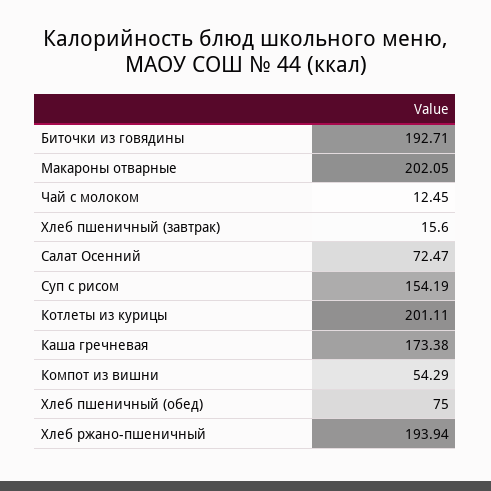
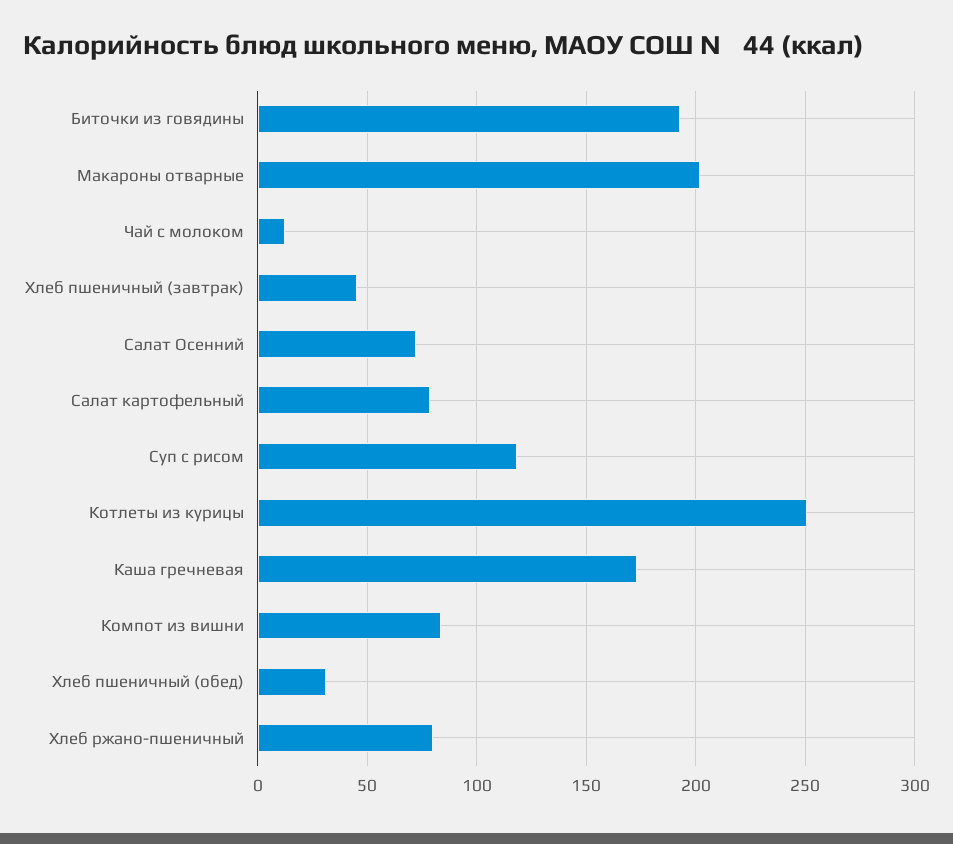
Хлеб пшеничный (завтрак): 15.6 -> 45
Суп с рисом: 154.19 -> 120
Котлеты из курицы: 201.11 -> 250
Компот из вишни: 54.29 -> 85
Хлеб пшеничный (обед): 75 -> 30
Хлеб ржано-пшеничный: 193.94 -> 80
Салат картофельный: none -> 80

